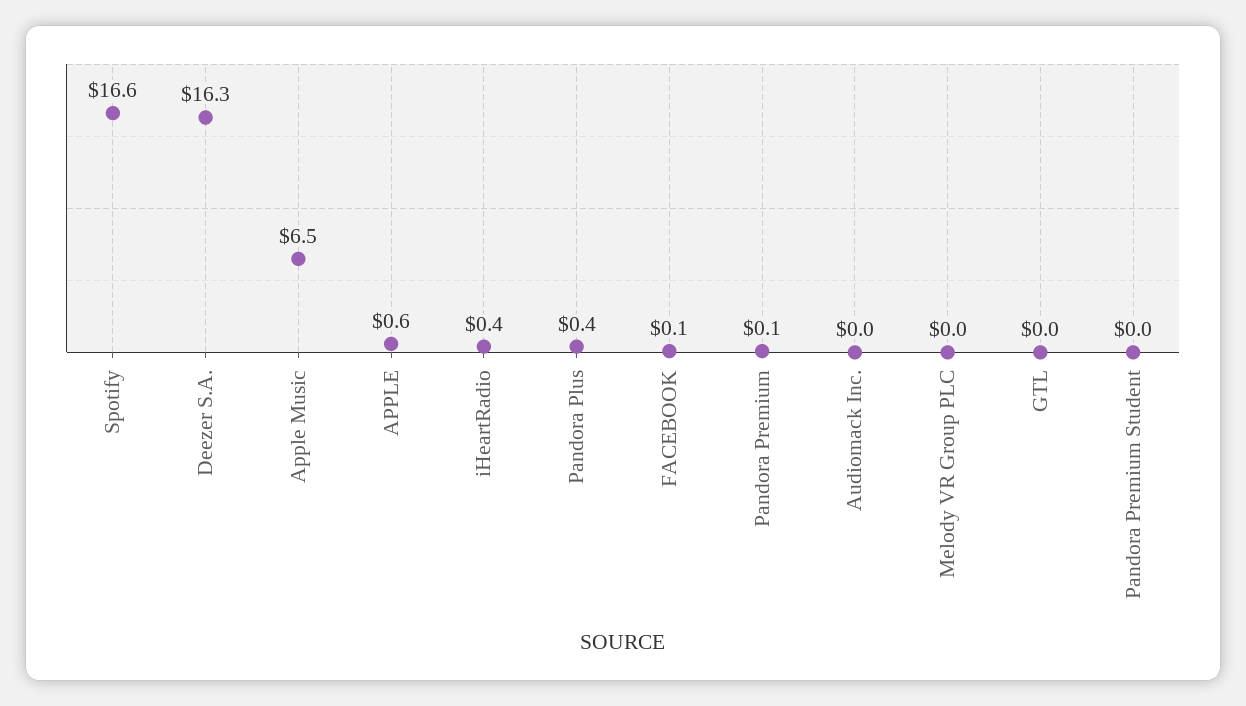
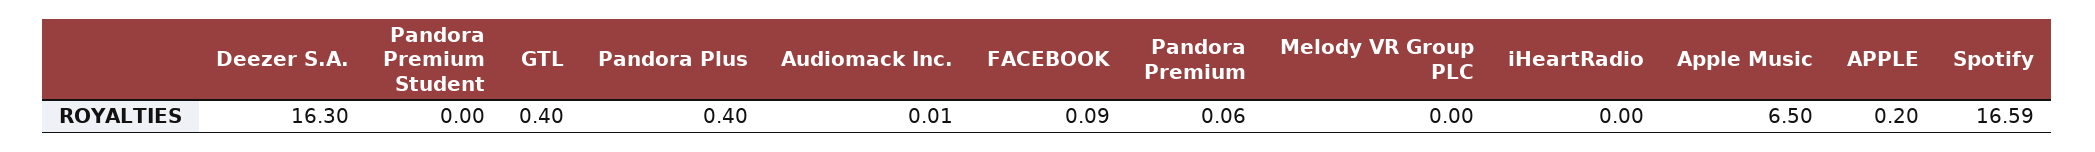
APPLE: 0.6 -> 0.2
iHeartRadio: 0.4 -> 0
GTL: 0 -> 0.4

